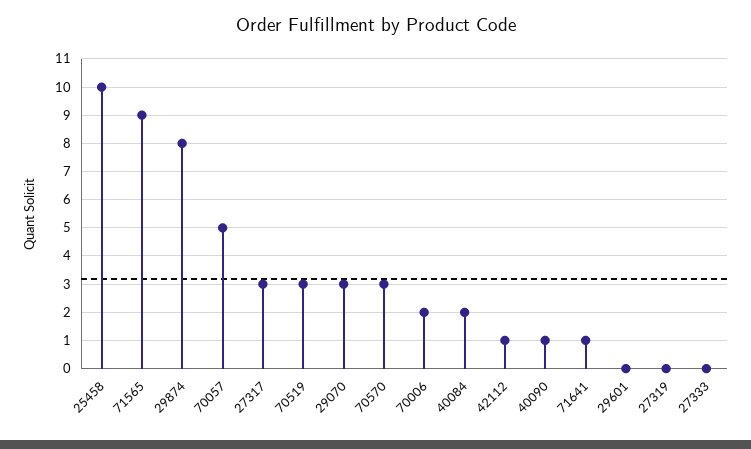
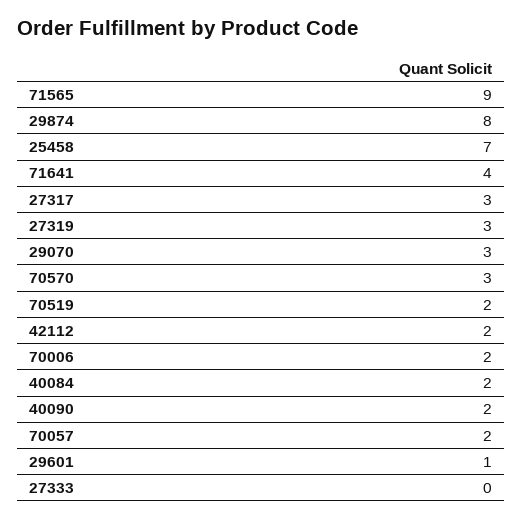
25458: 10 -> 7
70057: 5 -> 2
70519: 3 -> 2
42112: 1 -> 2
40090: 1 -> 2
71641: 1 -> 4
29601: 0 -> 1
27319: 0 -> 3

